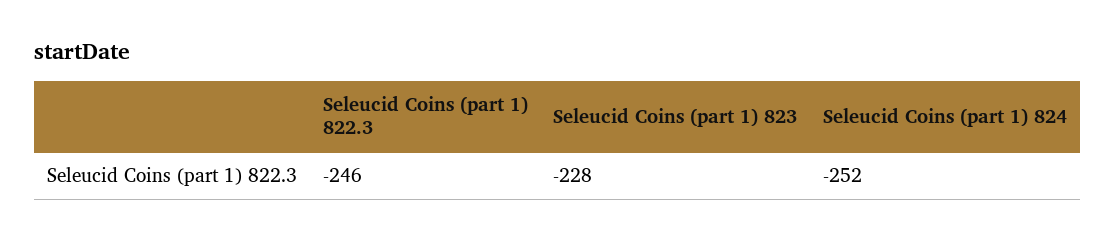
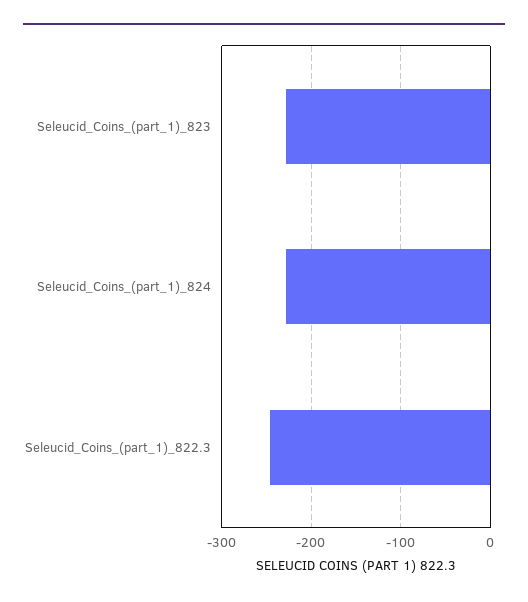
Seleucid Coins (part 1) 824: -252 -> -230

